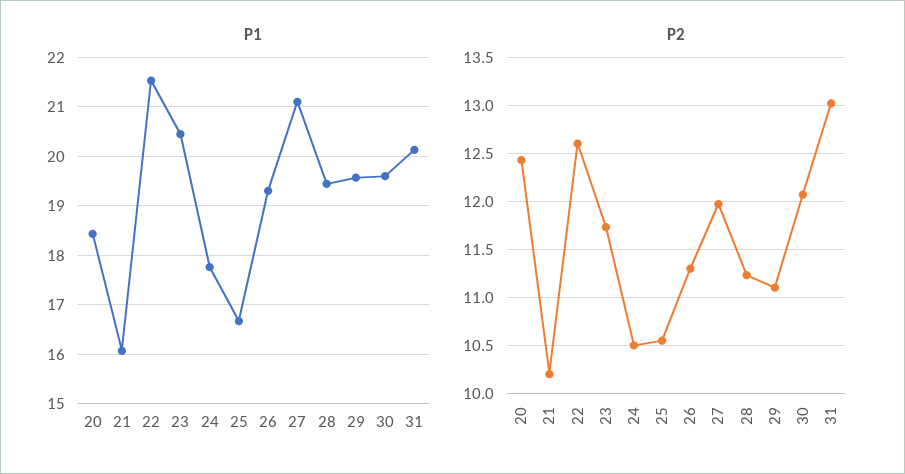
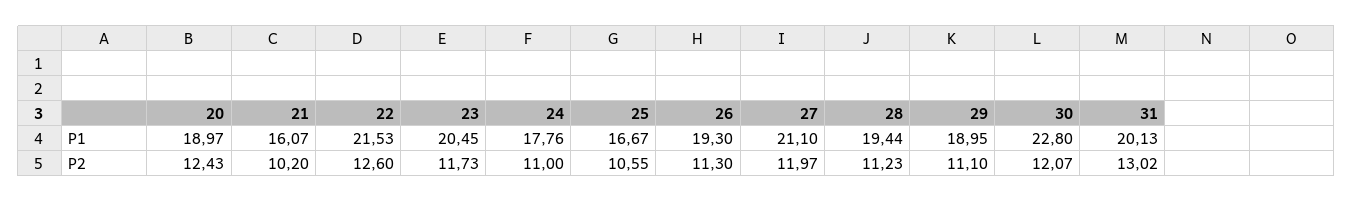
P1, 20: 18.4 -> 18.97
P1, 29: 19.6 -> 18.95
P1, 30: 19.6 -> 22.8
P2, 24: 10.5 -> 11

